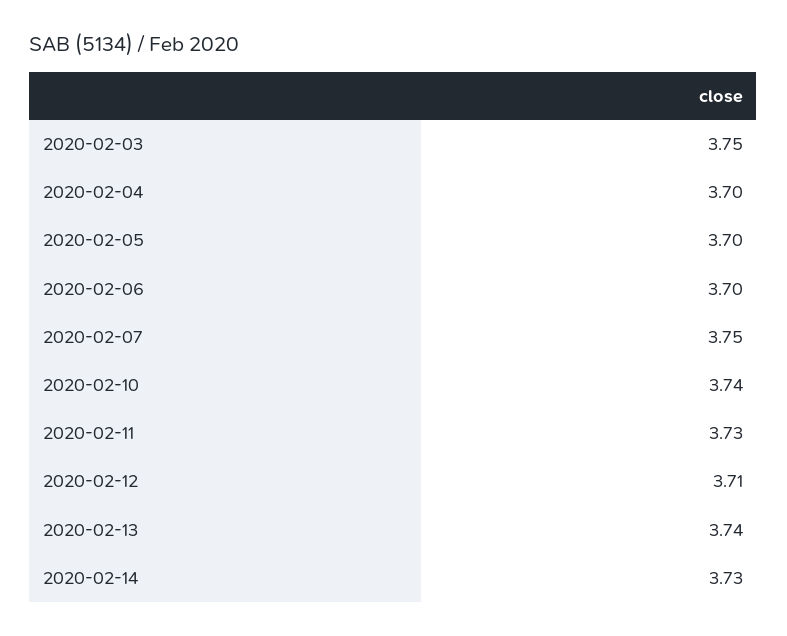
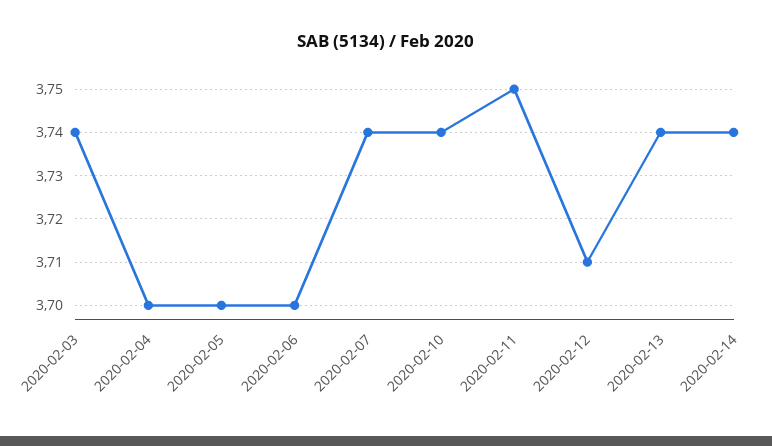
2020-02-03: 3.75 -> 3.74
2020-02-07: 3.75 -> 3.74
2020-02-11: 3.73 -> 3.75
2020-02-14: 3.73 -> 3.74

